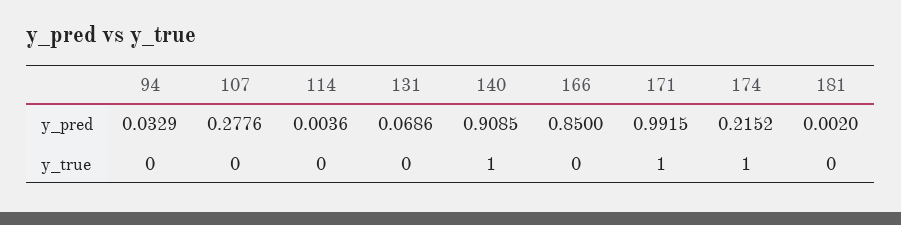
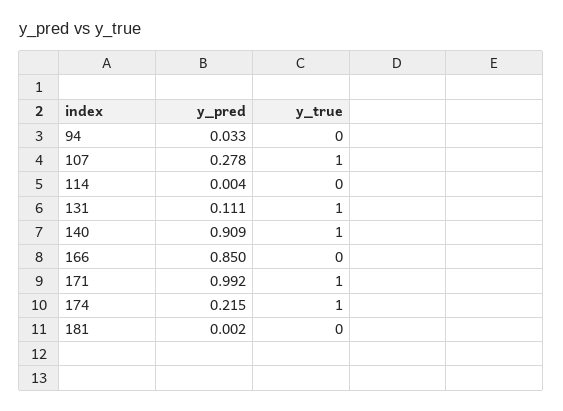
131, y_pred: 0.0686 -> 0.111
107, y_true: 0 -> 1
131, y_true: 0 -> 1

